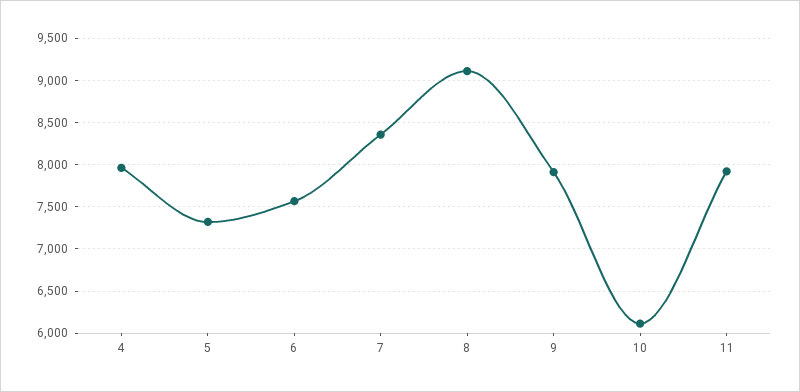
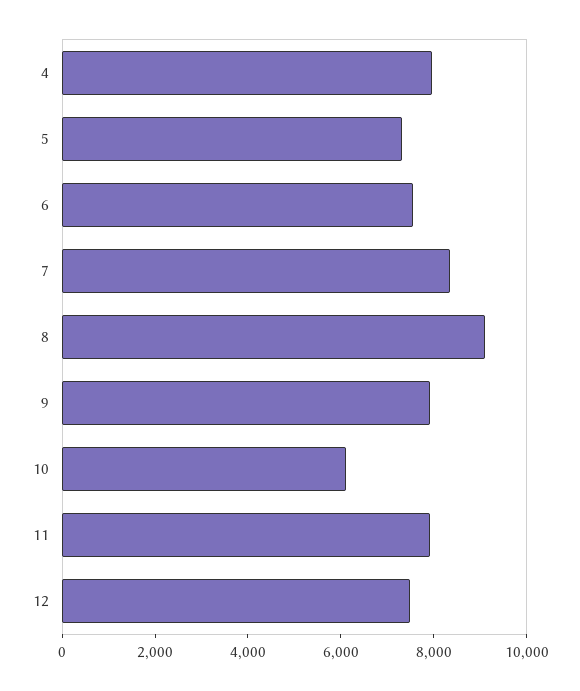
12: none -> 7500

